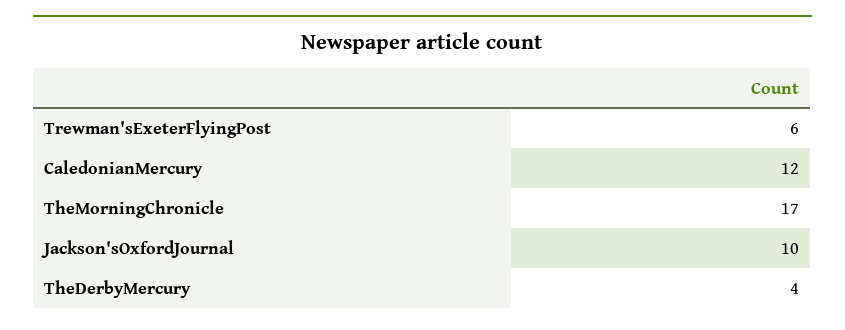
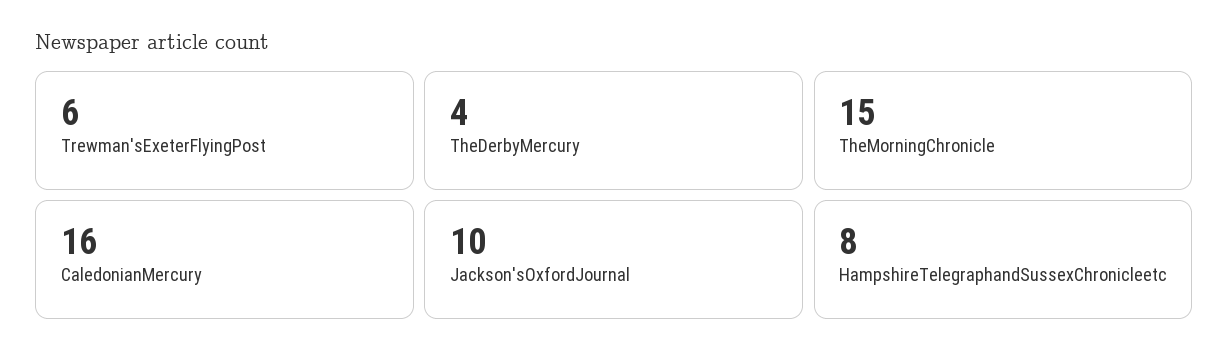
CaledonianMercury: 12 -> 16
TheMorningChronicle: 17 -> 15
HampshireTelegraphandSussexChronicleetc: none -> 8

